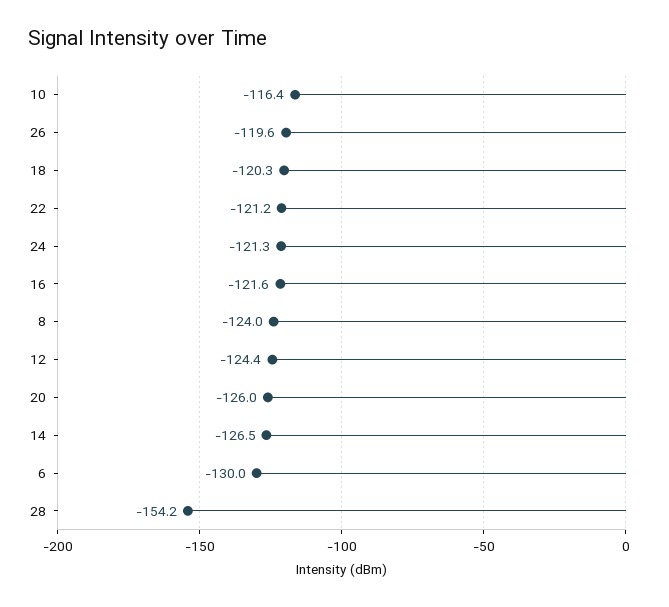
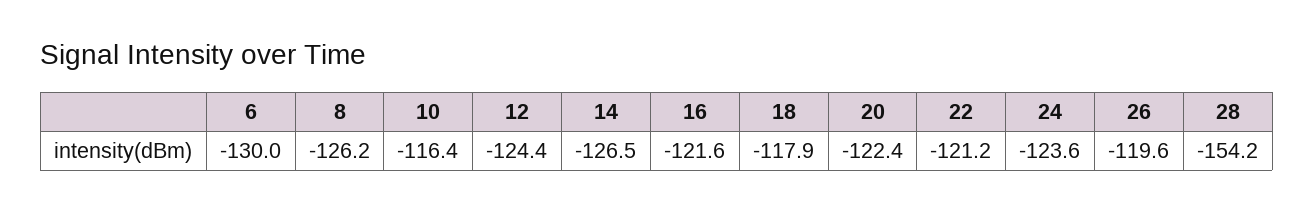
18: -120.3 -> -117.9
24: -121.3 -> -123.6
8: -124 -> -126.2
20: -126 -> -122.4

